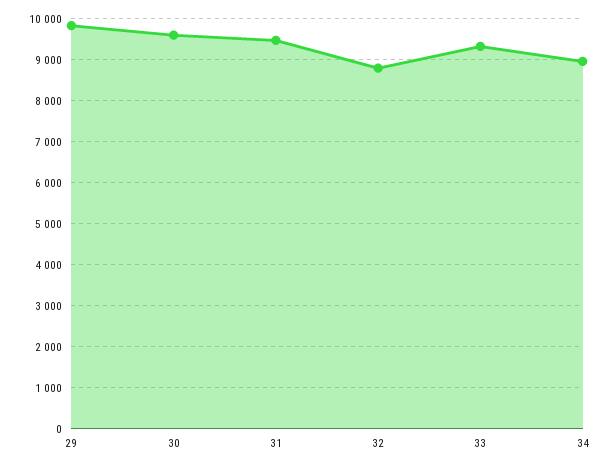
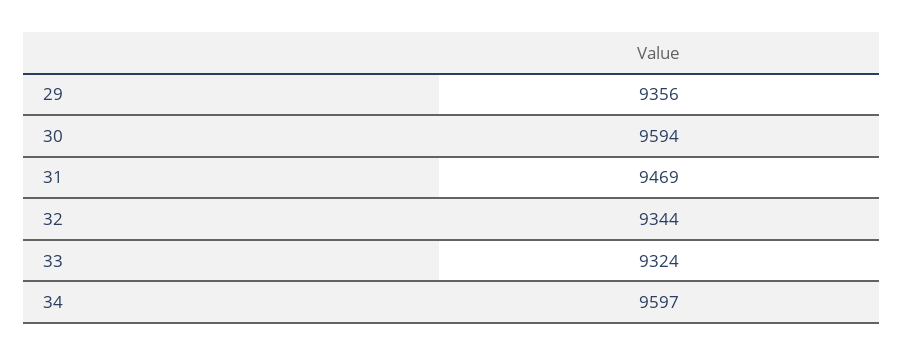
29: 9800 -> 9356
32: 8800 -> 9344
34: 9000 -> 9597

